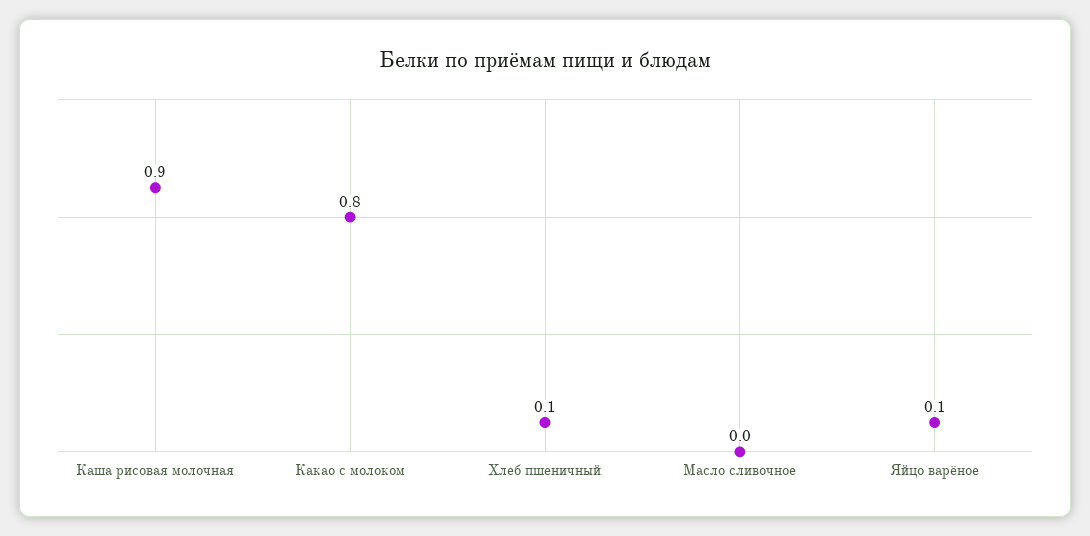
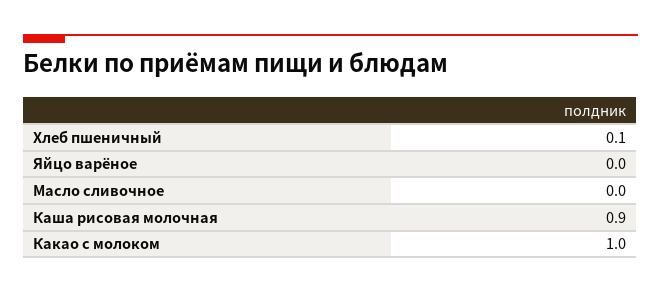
Какао с молоком: 0.8 -> 1
Яйцо варёное: 0.1 -> 0

